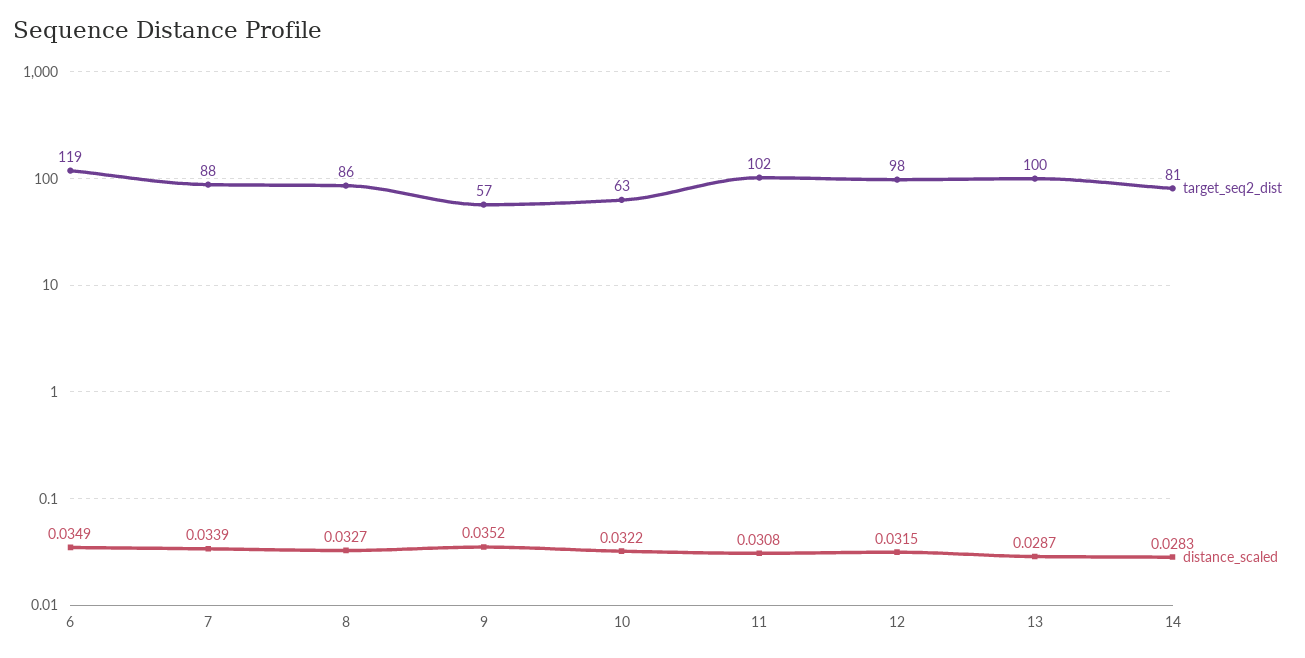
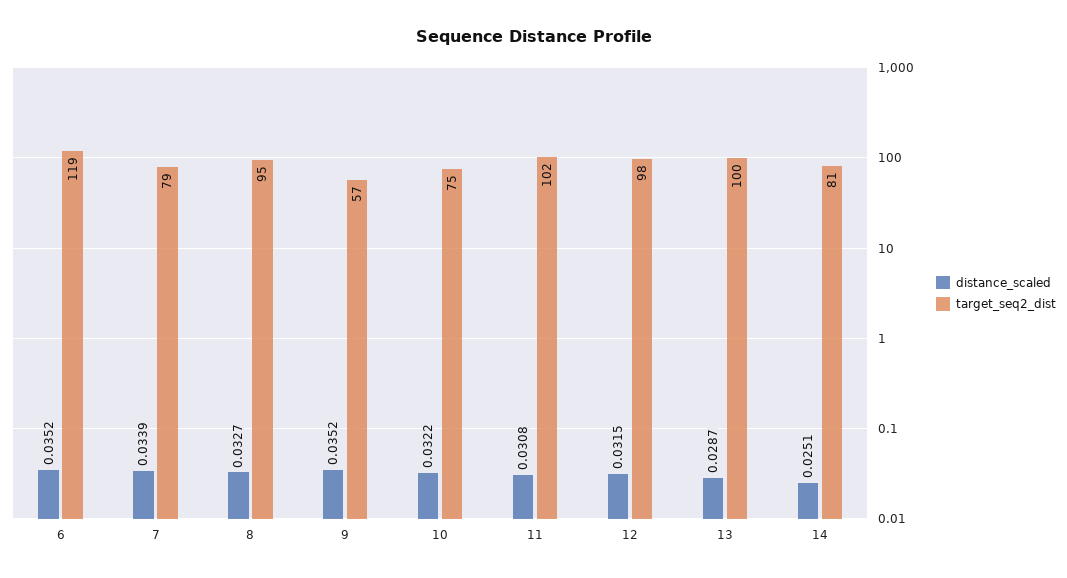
distance_scaled, 6: 0.0349 -> 0.0352
target_seq2_dist, 7: 88 -> 79
target_seq2_dist, 8: 86 -> 95
target_seq2_dist, 10: 63 -> 75
distance_scaled, 14: 0.0283 -> 0.0251

